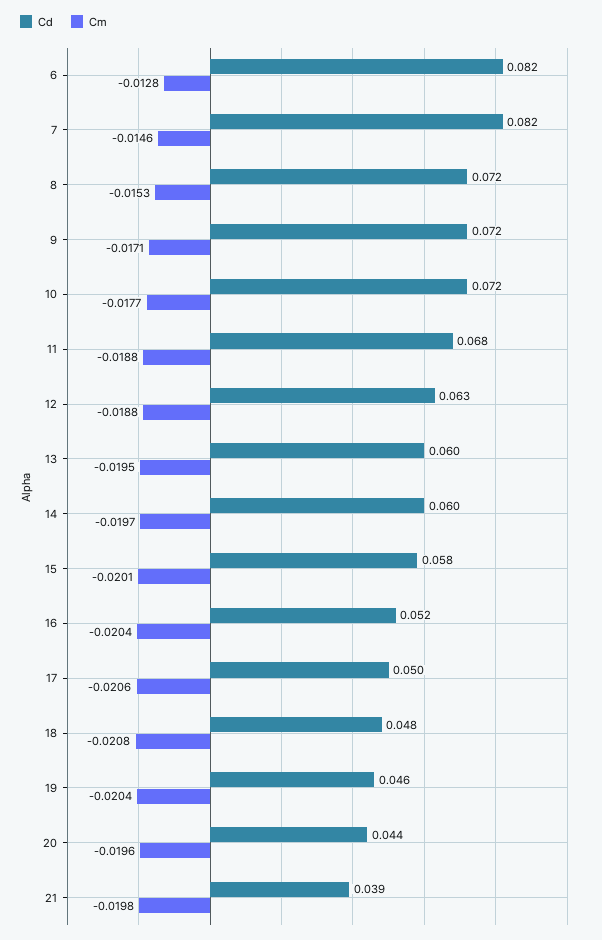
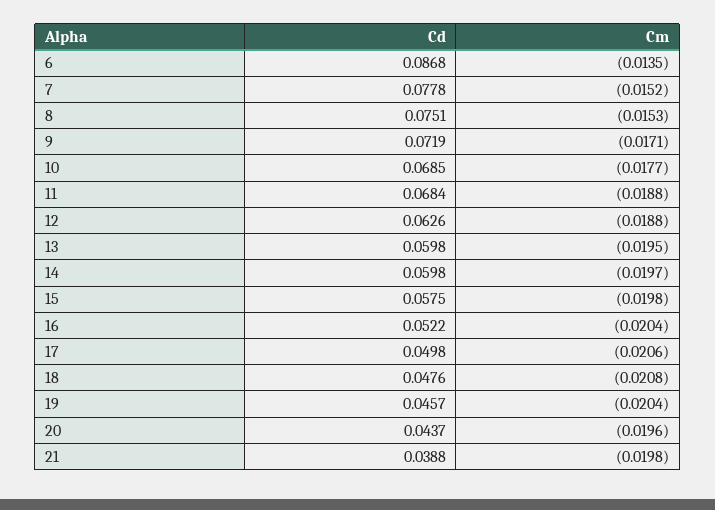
Cd, 6: 0.082 -> 0.0868
Cm, 6: -0.0128 -> -0.0135
Cd, 7: 0.082 -> 0.0778
Cm, 7: -0.0146 -> -0.0152
Cd, 8: 0.072 -> 0.0751
Cd, 10: 0.072 -> 0.0685
Cm, 15: -0.0201 -> -0.0198

